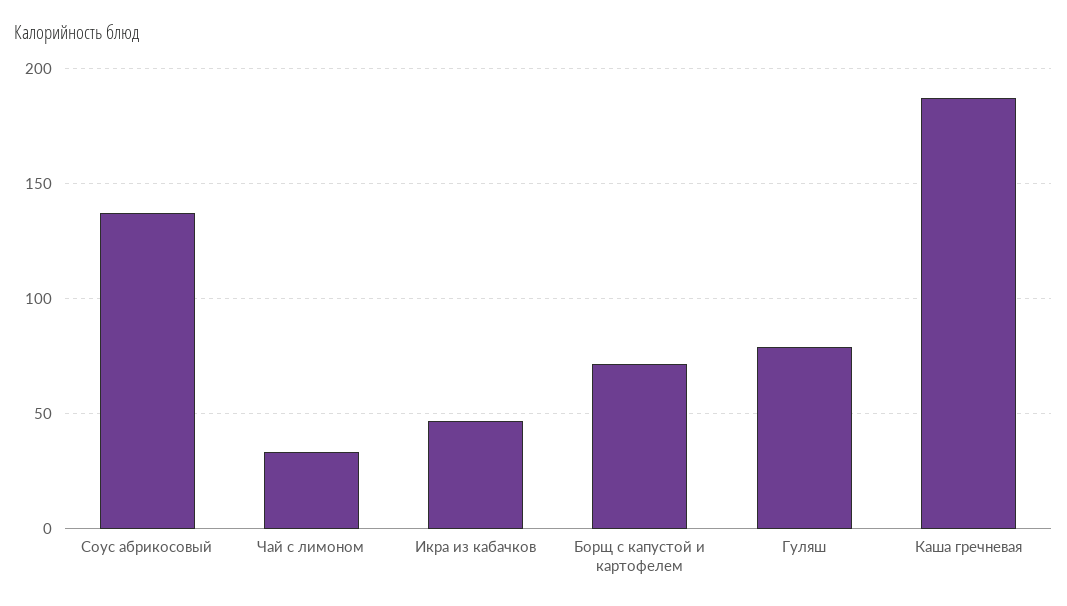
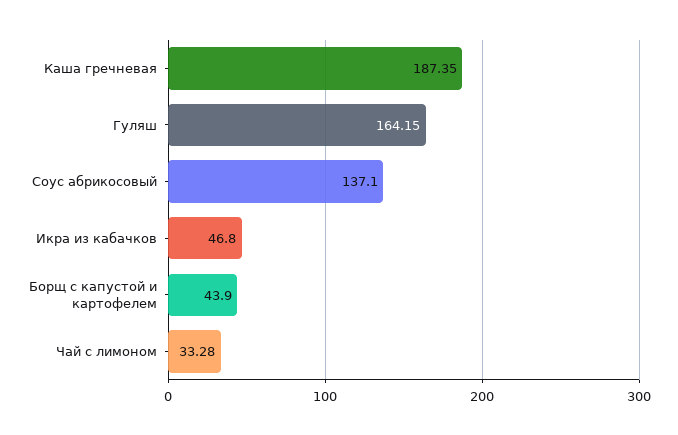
Борщ с капустой и картофелем: 70 -> 43.9
Гуляш: 80 -> 164.15

